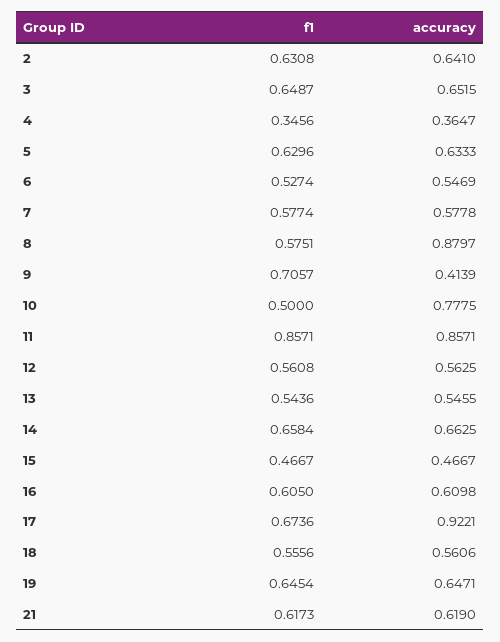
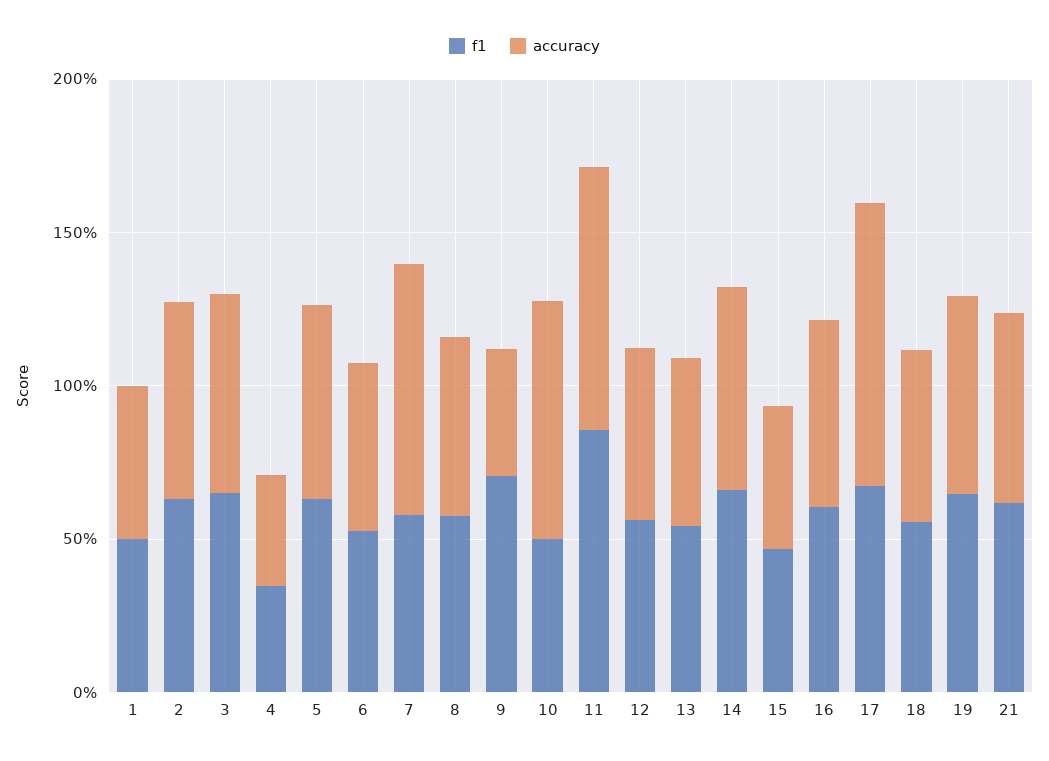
accuracy, 7: 0.5778 -> 0.8
accuracy, 8: 0.8797 -> 0.6
f1, 1: none -> 0.5
accuracy, 1: none -> 0.5

